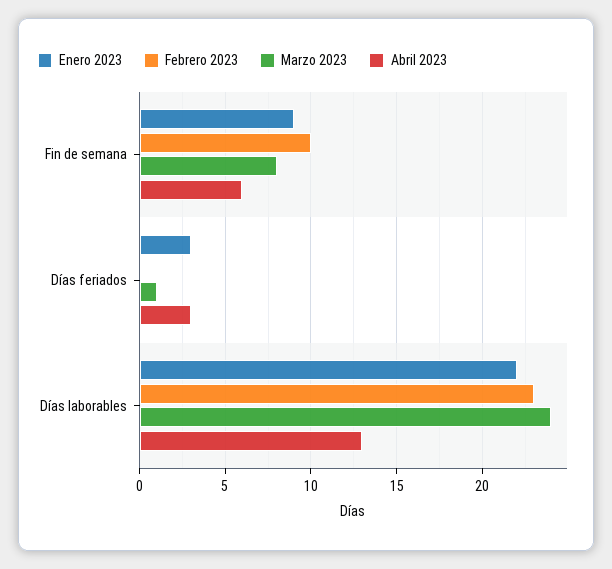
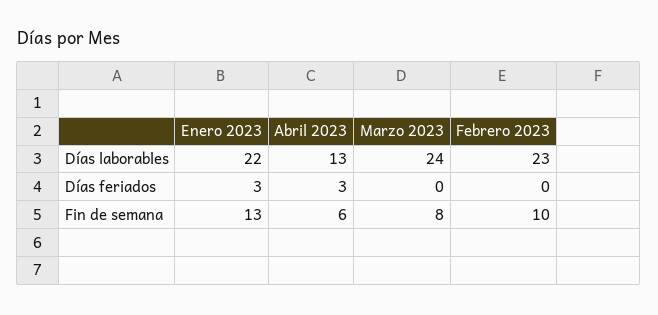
Enero 2023, Fin de semana: 9 -> 13
Marzo 2023, Días feriados: 1 -> 0

